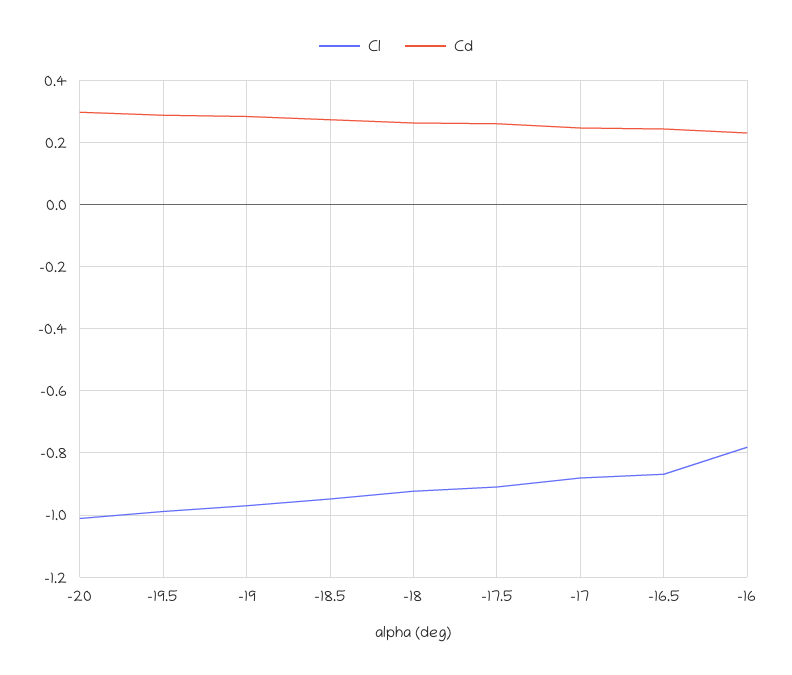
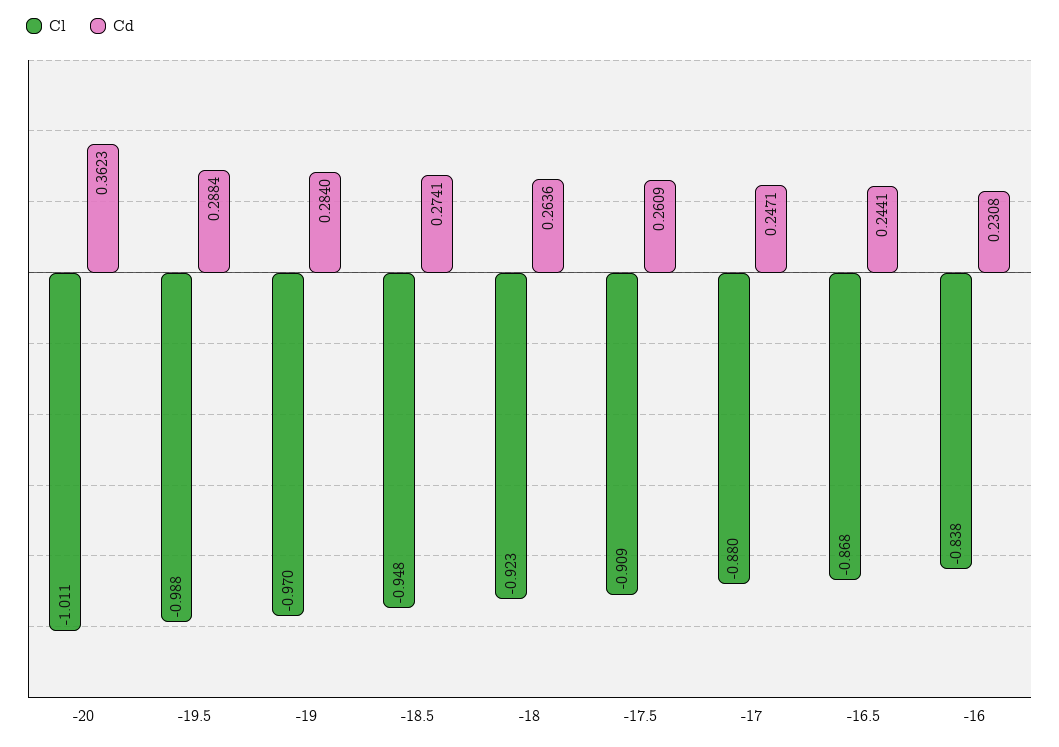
Cd, -20: 0.3 -> 0.3623
Cl, -16: -0.78 -> -0.838

